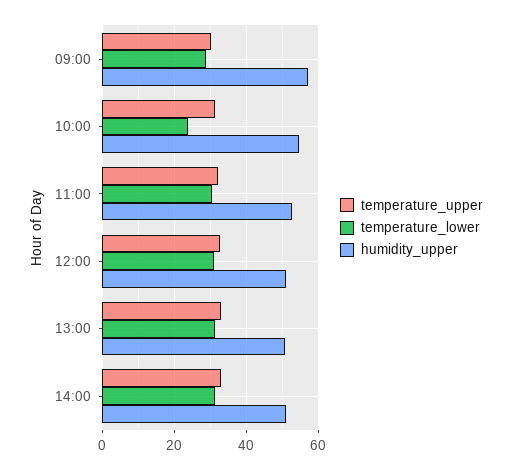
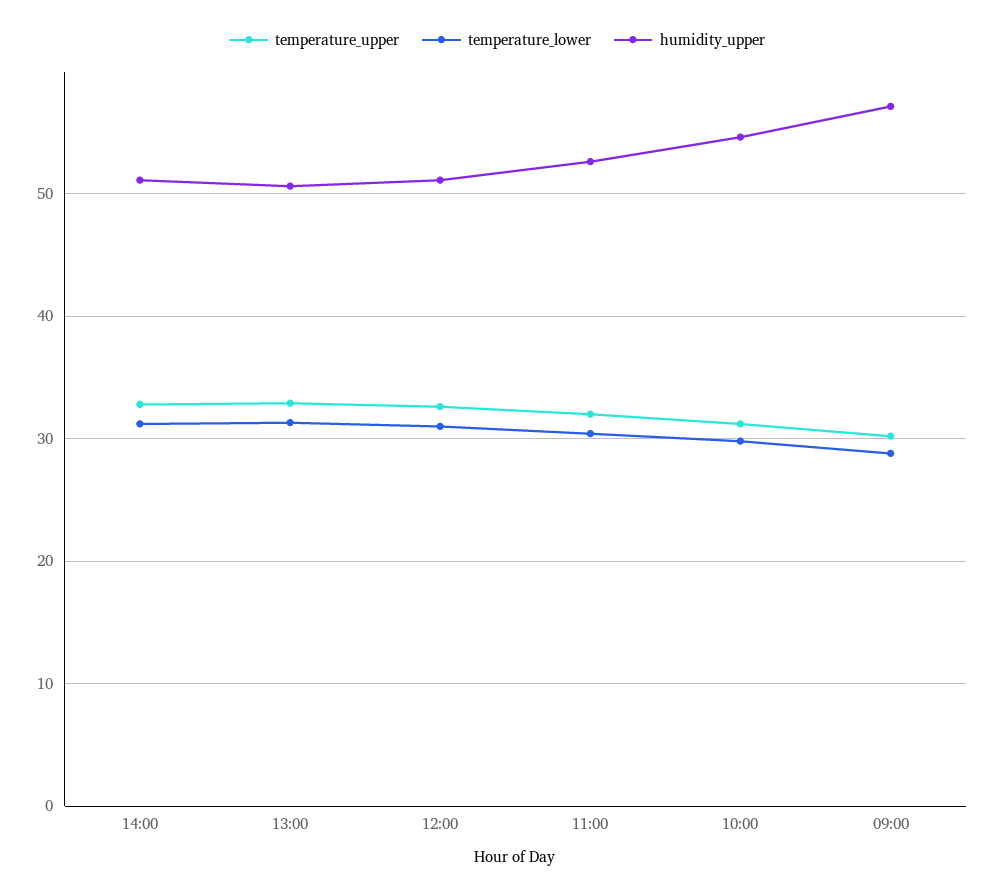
temperature_lower, 10:00: 24 -> 30

